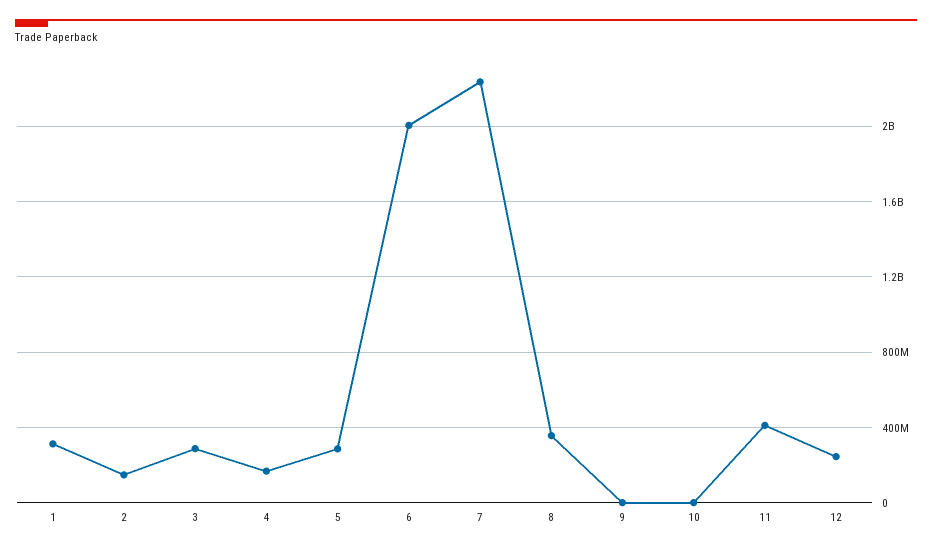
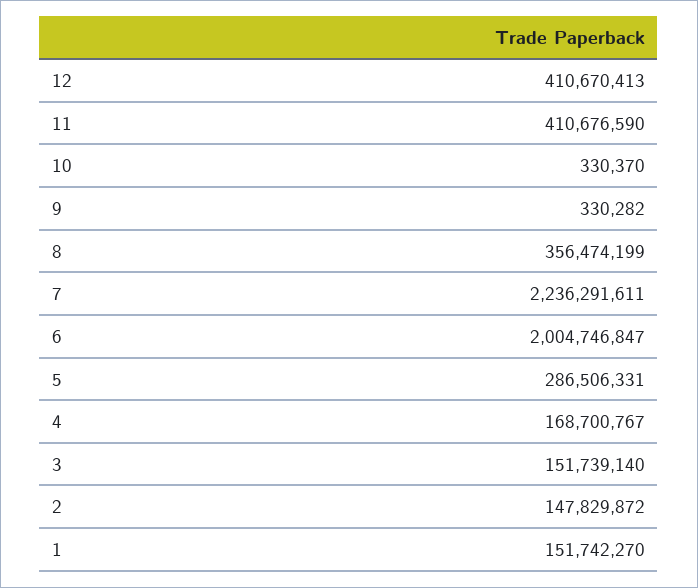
1: 300000000 -> 151742270
3: 300000000 -> 151739140
12: 250000000 -> 410670413

